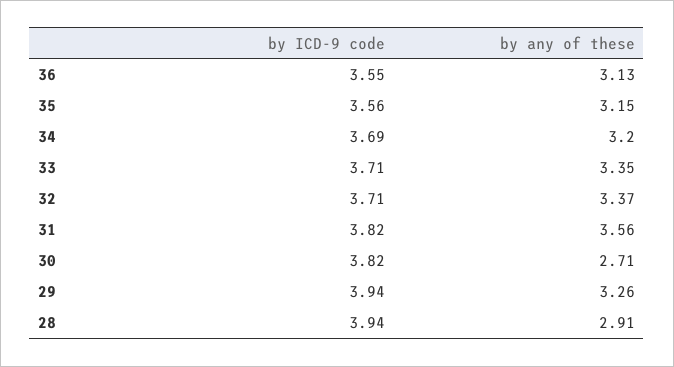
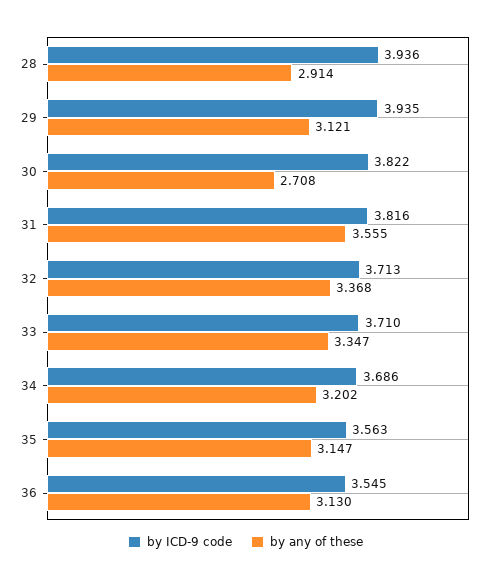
by any of these, 29: 3.26 -> 3.121

